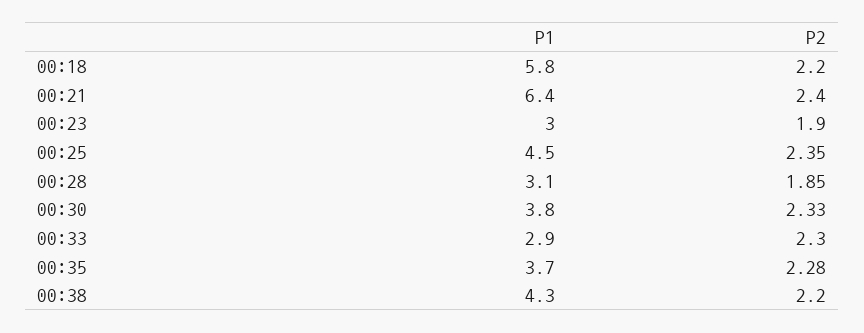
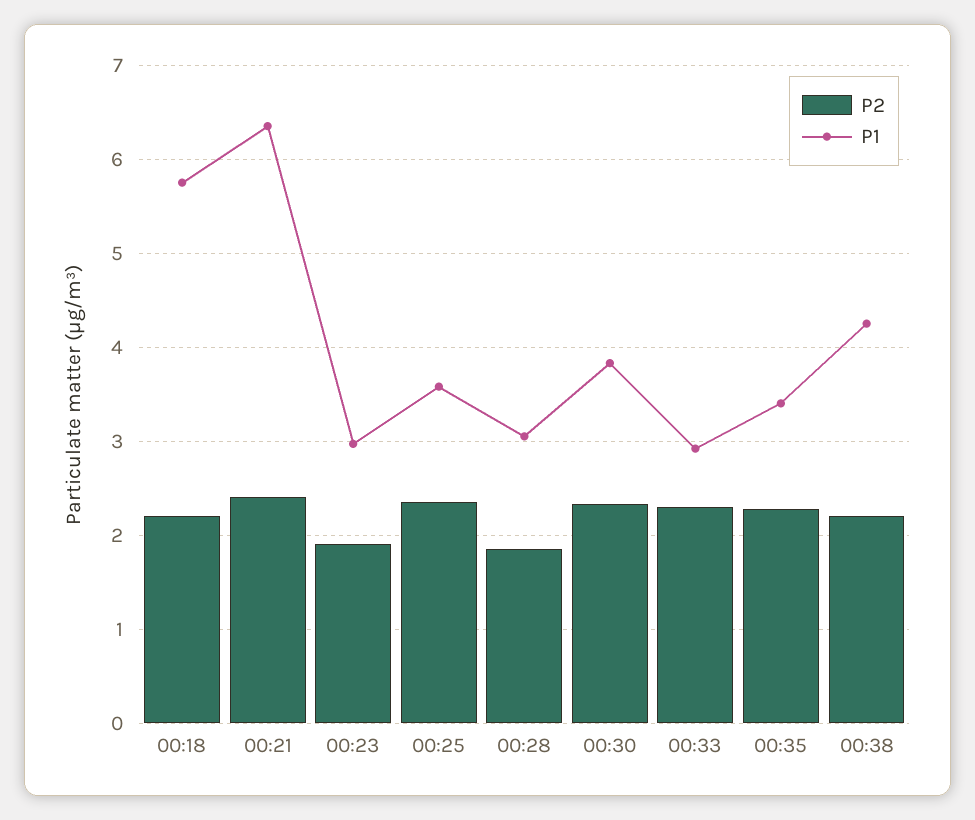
P1, 00:25: 4.5 -> 3.6
P1, 00:35: 3.7 -> 3.4

